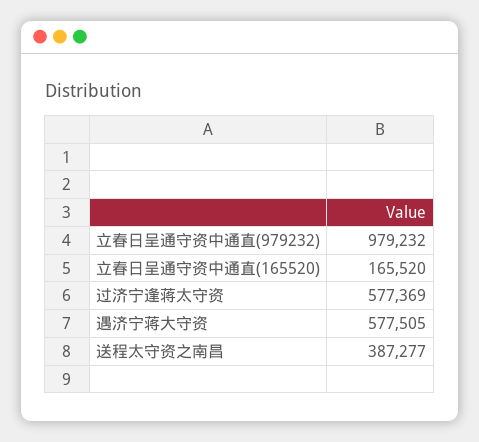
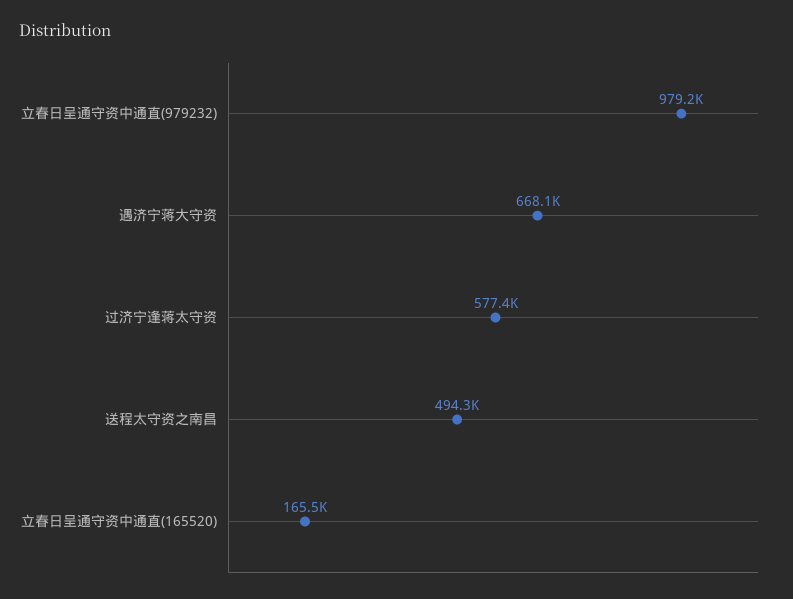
遇济宁蒋大守资: 577505 -> 668100
送程太守资之南昌: 387277 -> 494300

